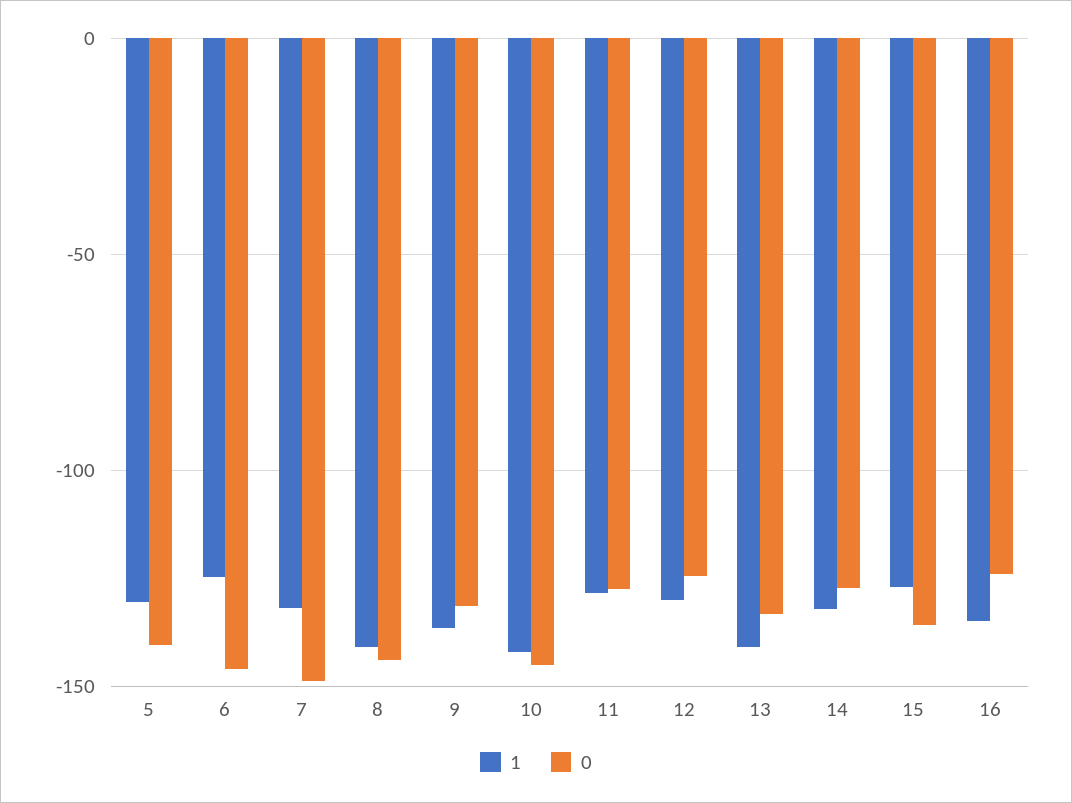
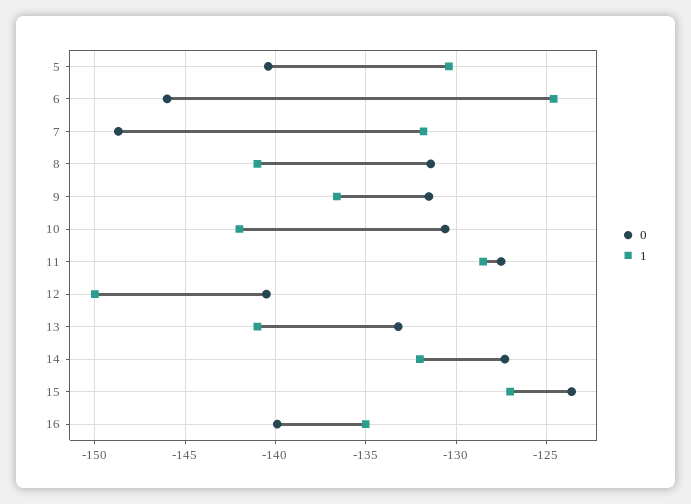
0, 8: -145 -> -131.5
0, 10: -145 -> -130.5
1, 12: -130 -> -150
0, 12: -125 -> -140.5
0, 15: -135 -> -123.5
0, 16: -125 -> -140

